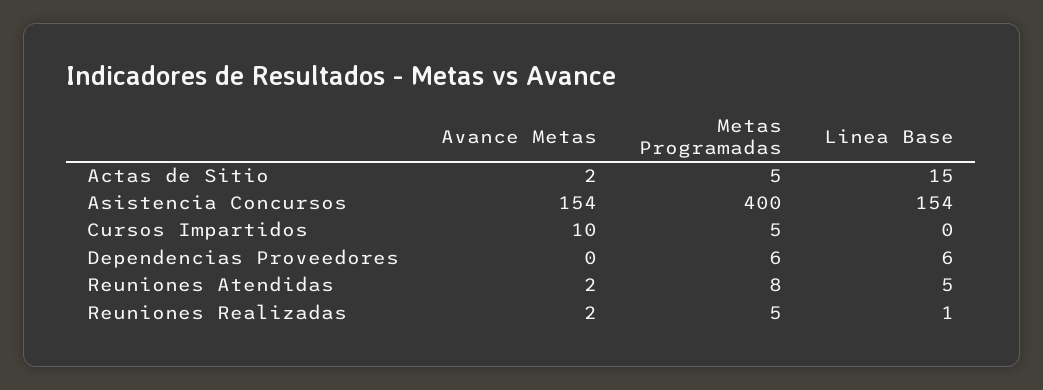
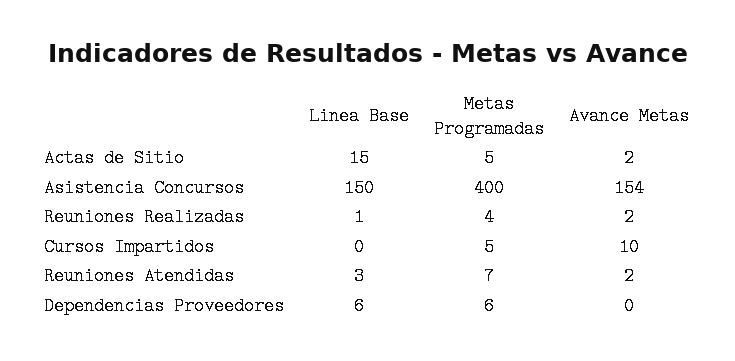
Linea Base, Asistencia Concursos: 154 -> 150
Metas Programadas, Reuniones Atendidas: 8 -> 7
Linea Base, Reuniones Atendidas: 5 -> 3
Metas Programadas, Reuniones Realizadas: 5 -> 4

